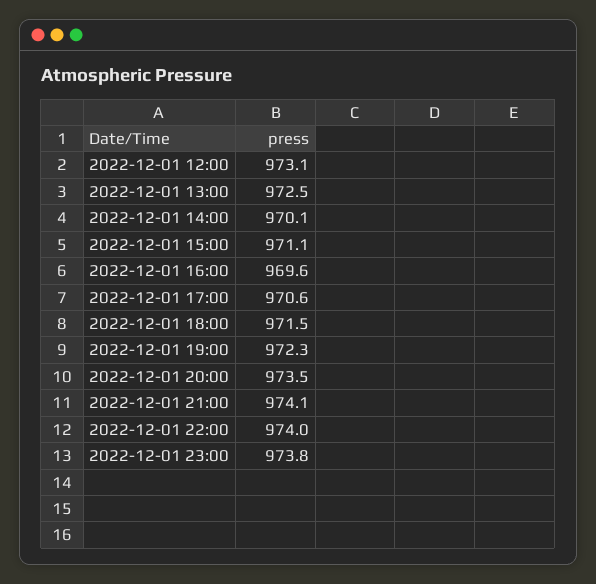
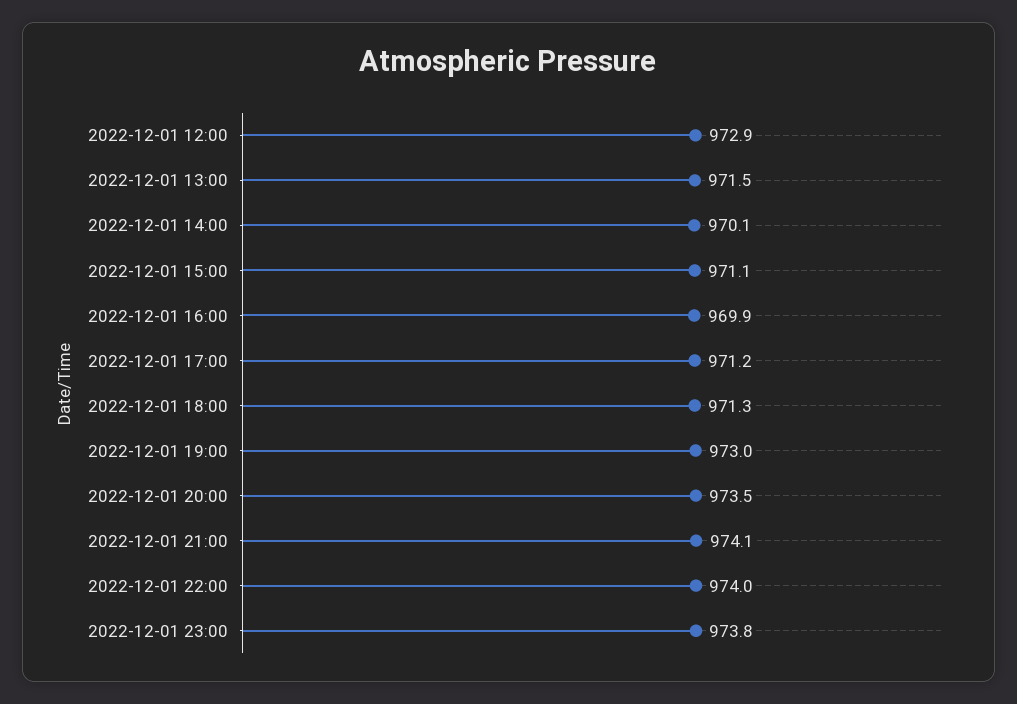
2022-12-01 12:00: 973.1 -> 972.9
2022-12-01 13:00: 972.5 -> 971.5
2022-12-01 16:00: 969.6 -> 969.9
2022-12-01 17:00: 970.6 -> 971.2
2022-12-01 18:00: 971.5 -> 971.3
2022-12-01 19:00: 972.3 -> 973

